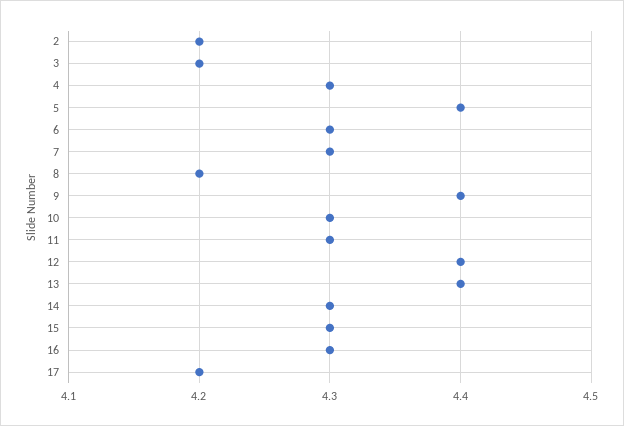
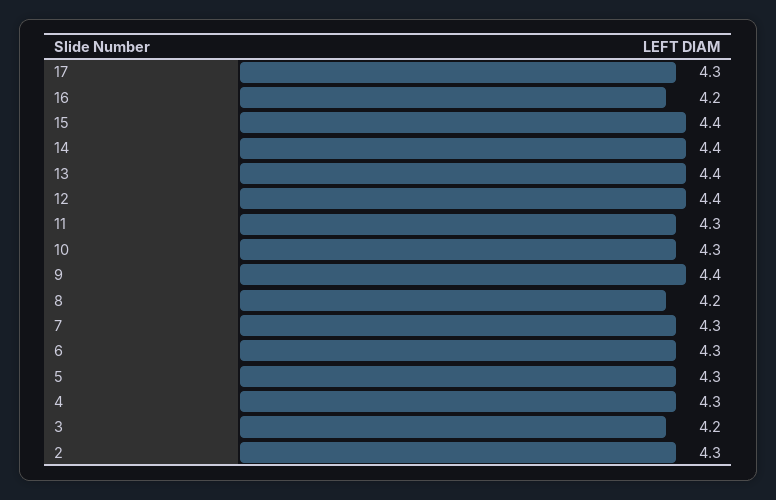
2: 4.2 -> 4.3
5: 4.4 -> 4.3
14: 4.3 -> 4.4
15: 4.3 -> 4.4
16: 4.3 -> 4.2
17: 4.2 -> 4.3

